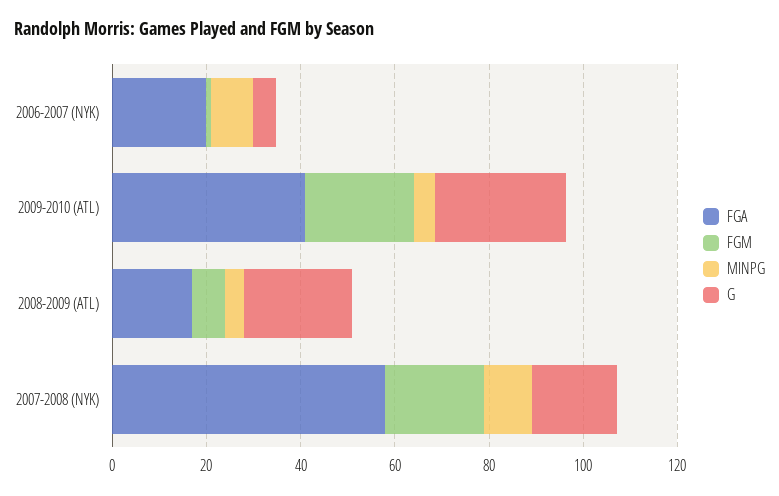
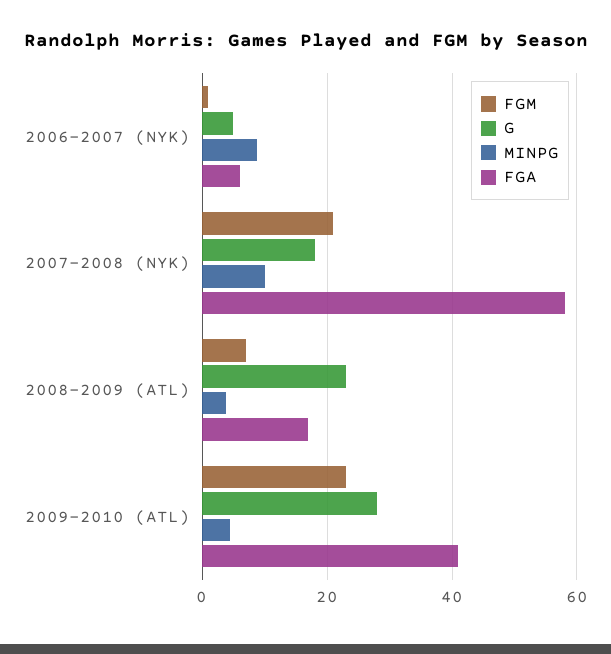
FGA, 2006-2007 (NYK): 20 -> 6

